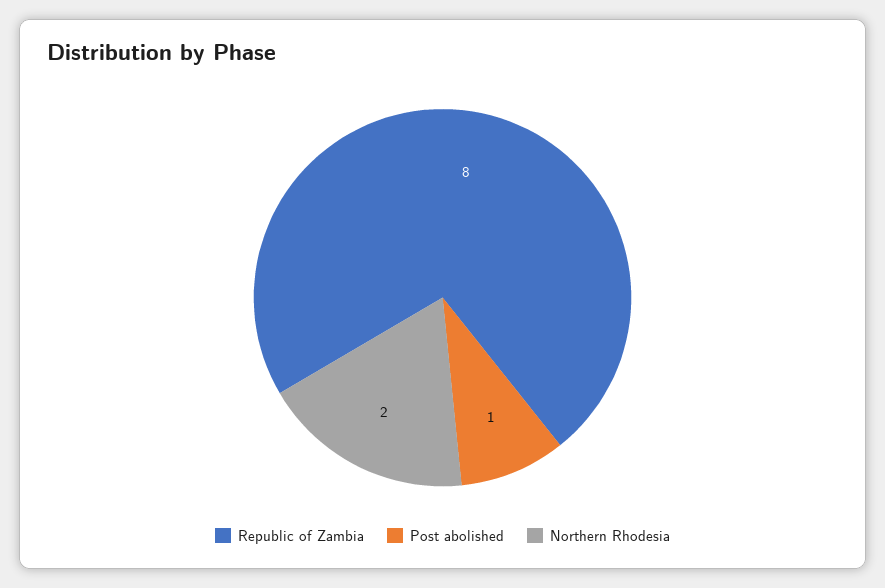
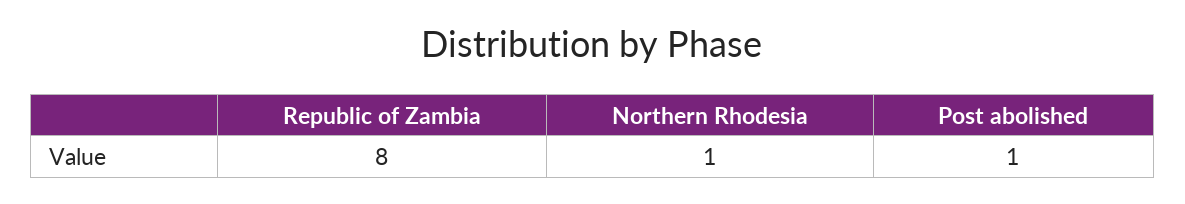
Northern Rhodesia: 2 -> 1

